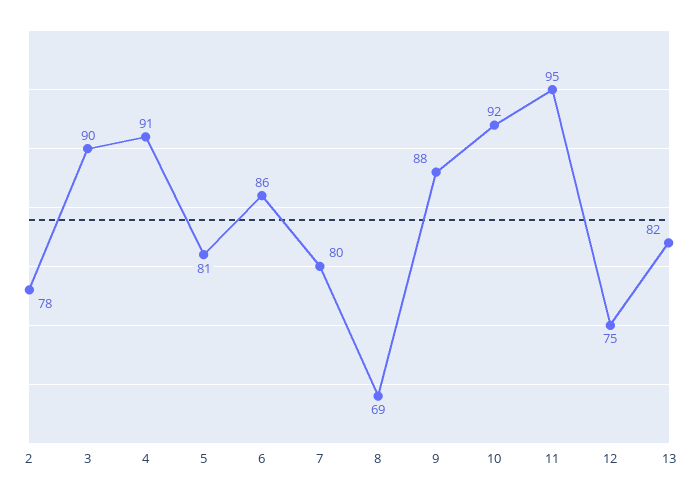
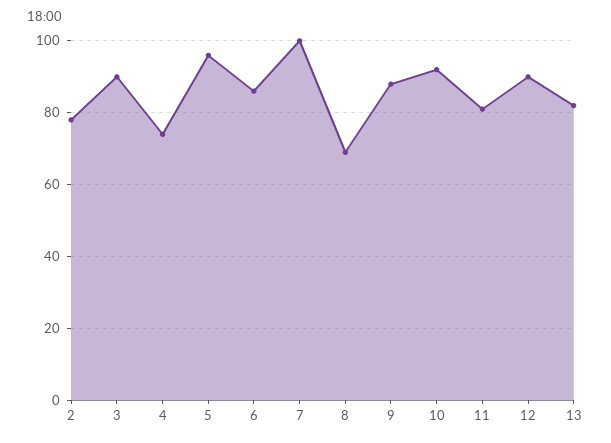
4: 91 -> 75
5: 81 -> 95
7: 80 -> 100
11: 95 -> 80
12: 75 -> 90

